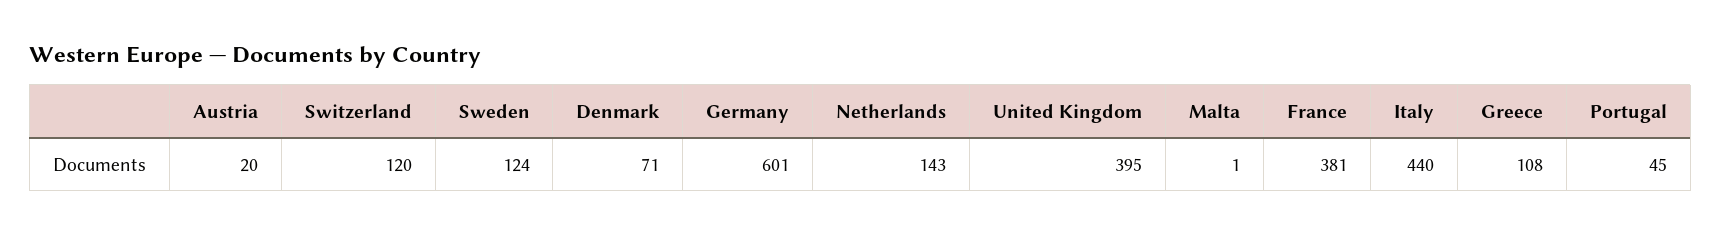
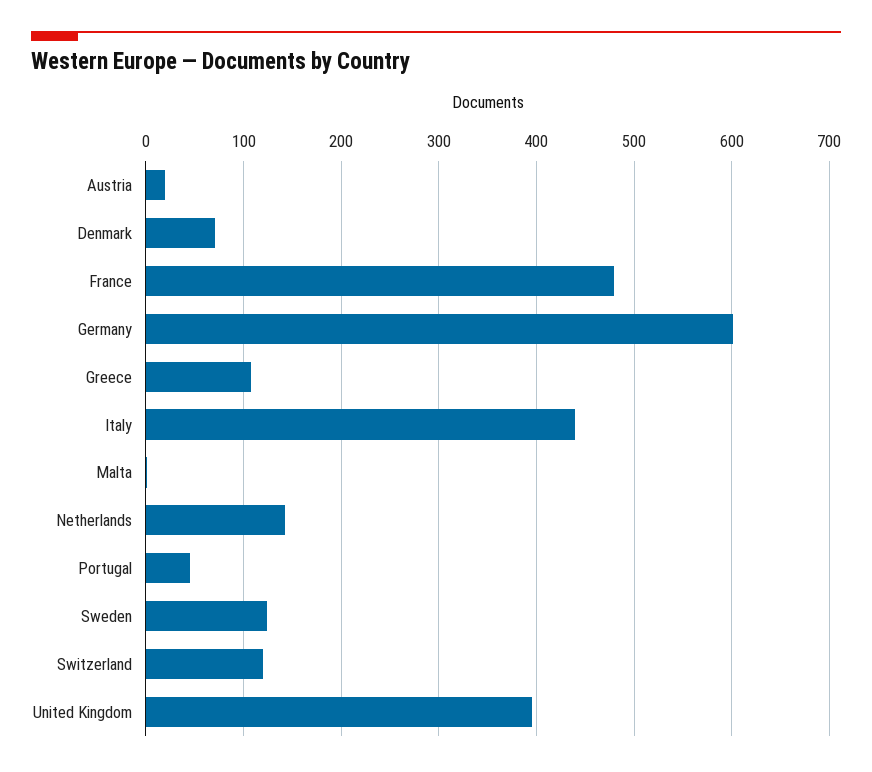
France: 381 -> 480

